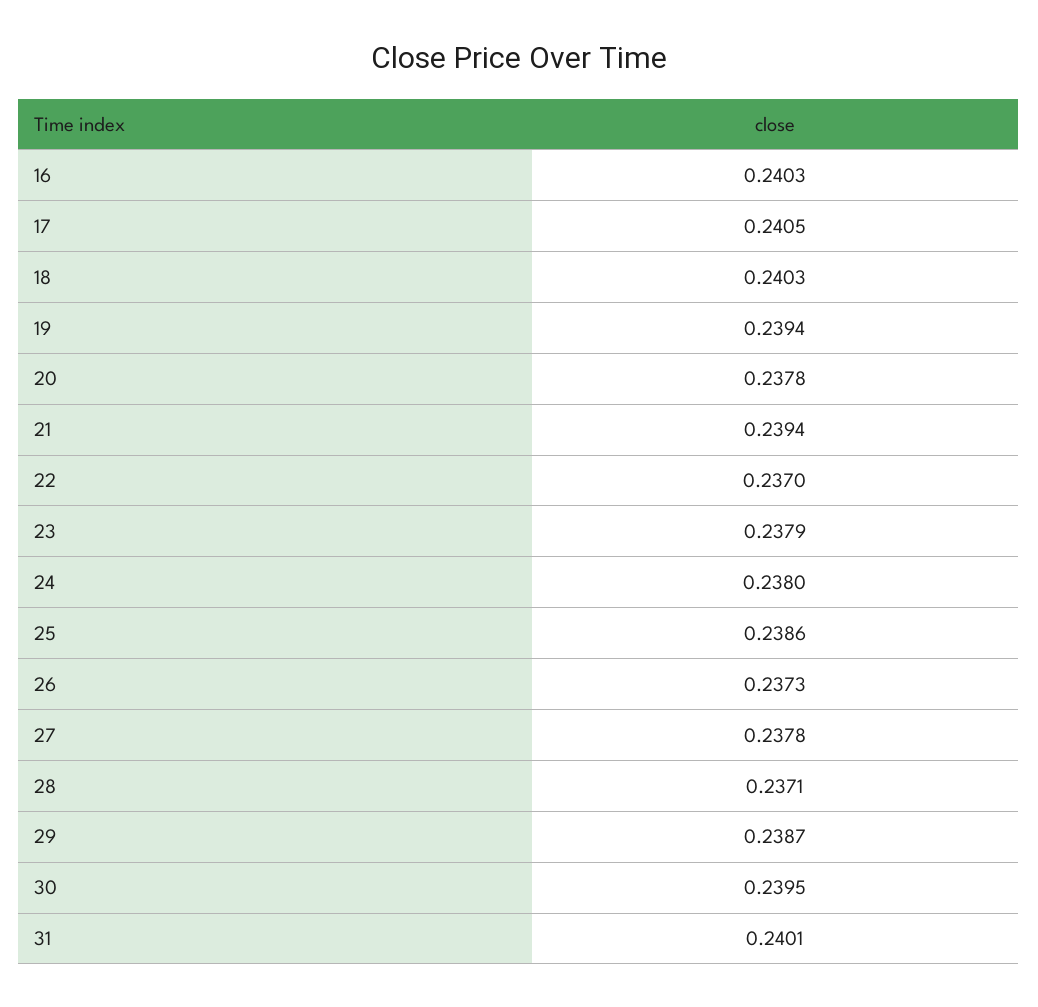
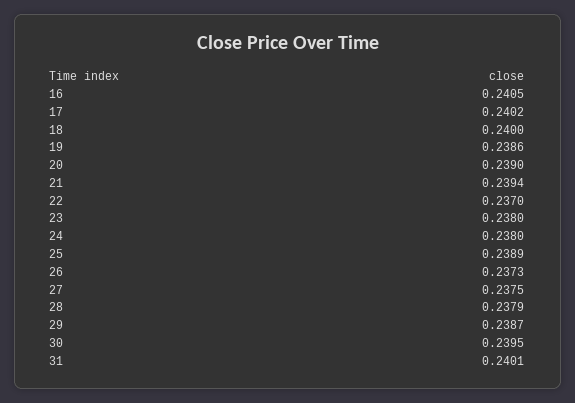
16: 0.2403 -> 0.2405
17: 0.2405 -> 0.2402
18: 0.2403 -> 0.24
19: 0.2394 -> 0.2386
20: 0.2378 -> 0.239
23: 0.2379 -> 0.238
25: 0.2386 -> 0.2389
27: 0.2378 -> 0.2375
28: 0.2371 -> 0.2379

